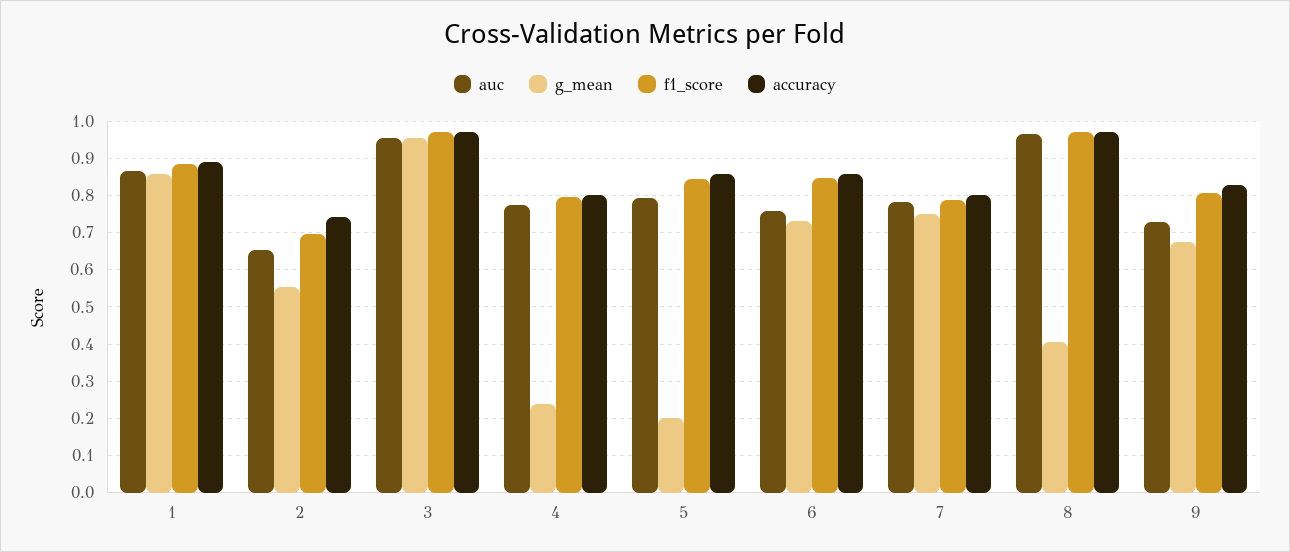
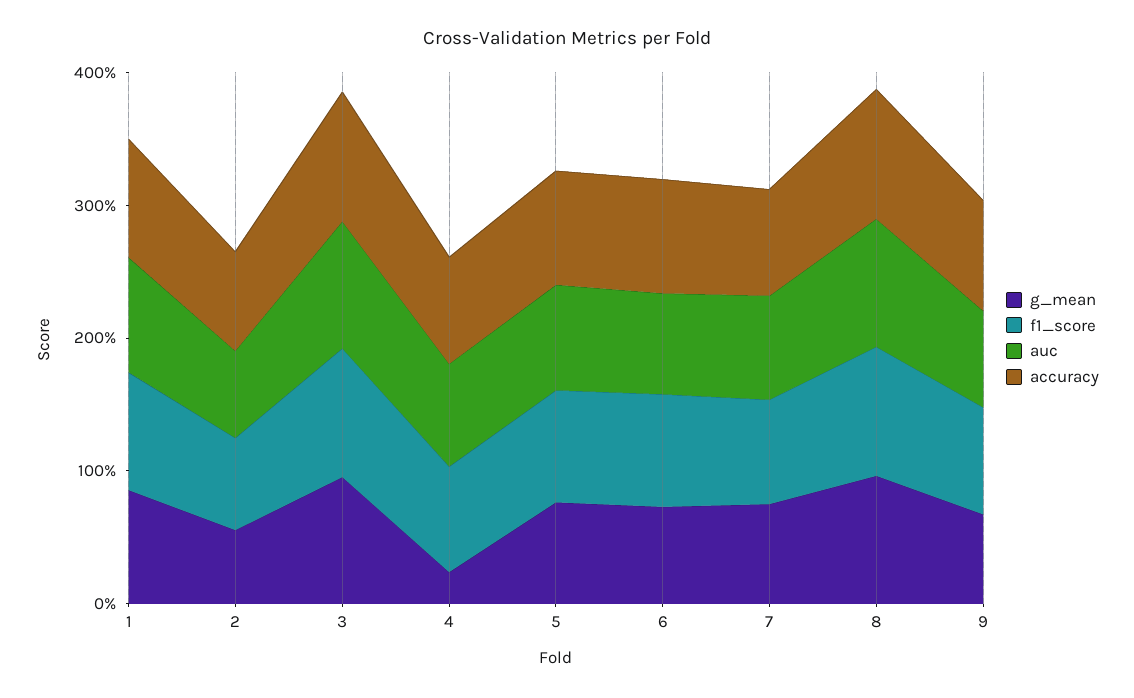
g_mean, 5: 0.2 -> 0.8
g_mean, 8: 0.4 -> 1

